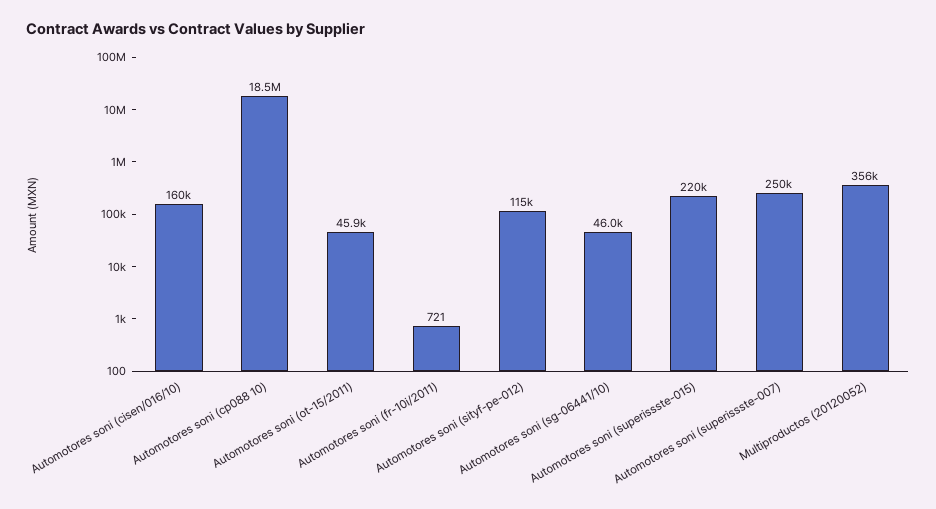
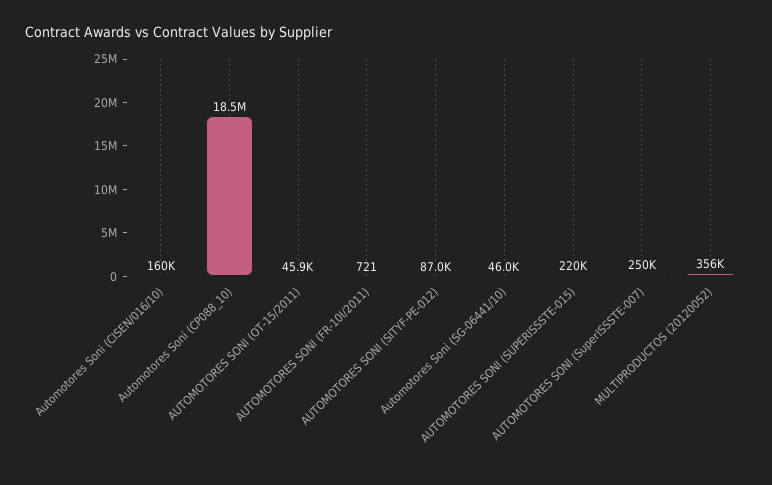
Automotores soni (sityf-pe-012): 115000 -> 87000

